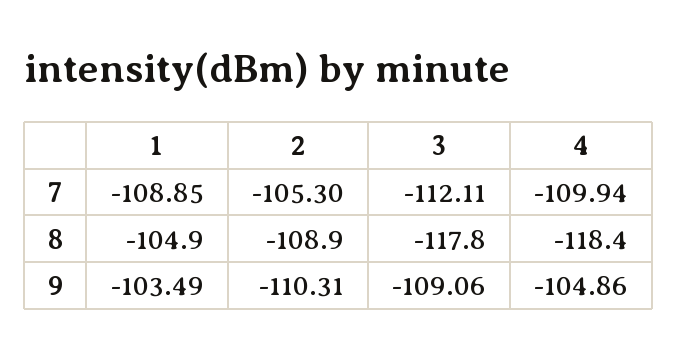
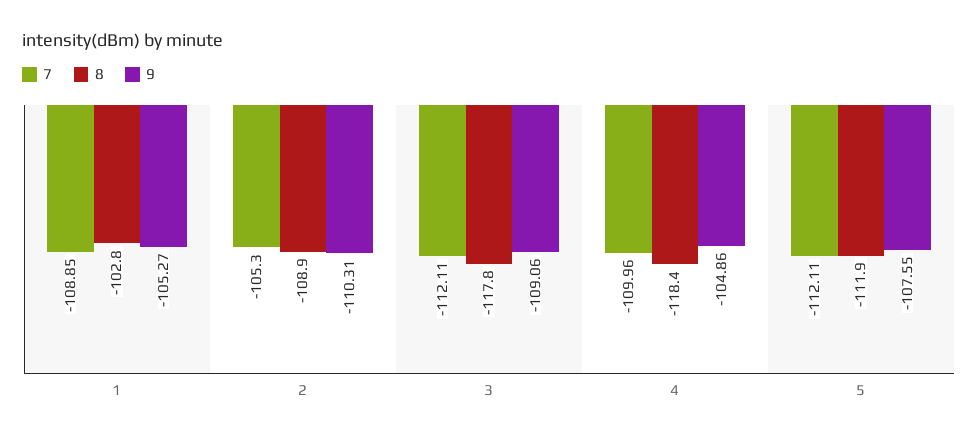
7, 4: -109.94 -> -109.96
8, 1: -104.9 -> -102.8
9, 1: -103.49 -> -105.27
7, 5: none -> -112.11
8, 5: none -> -111.9
9, 5: none -> -107.55

